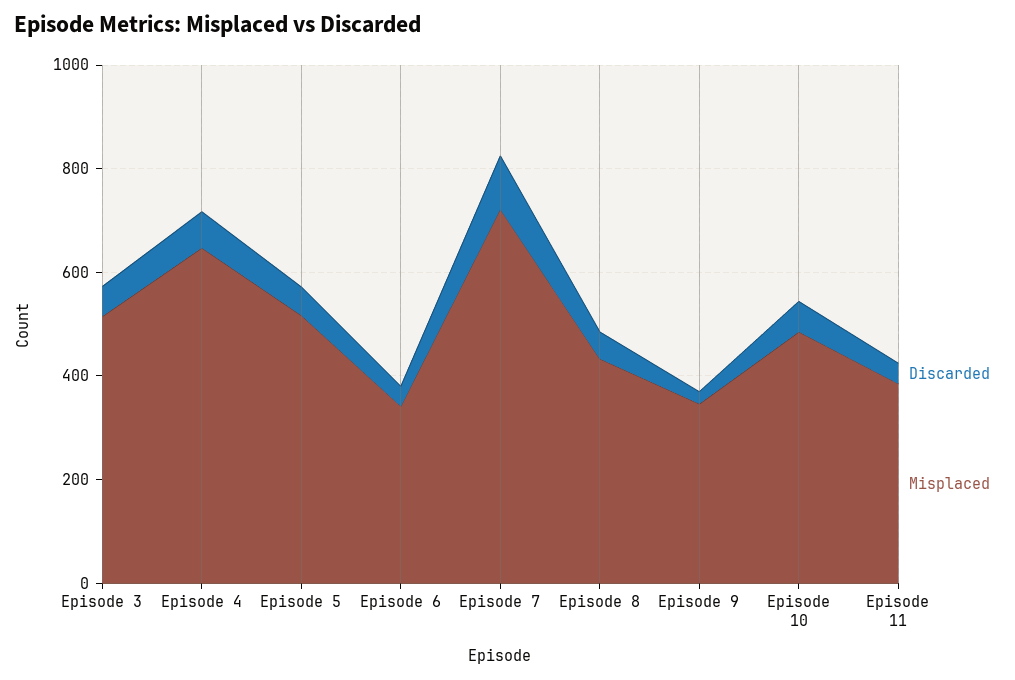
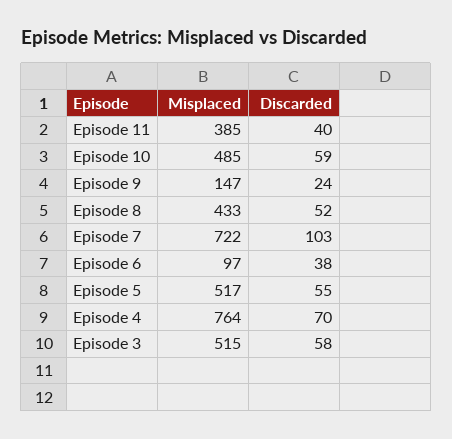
Misplaced, Episode 4: 650 -> 764
Misplaced, Episode 6: 350 -> 97
Misplaced, Episode 9: 350 -> 147

